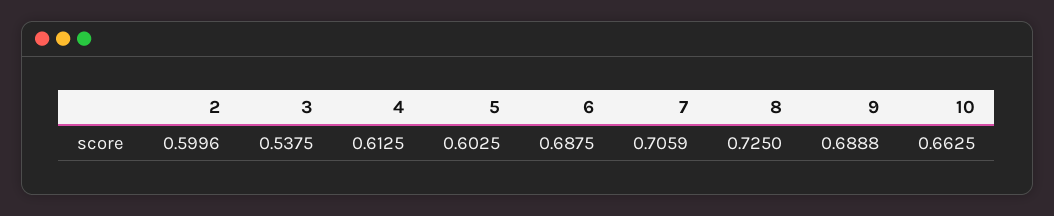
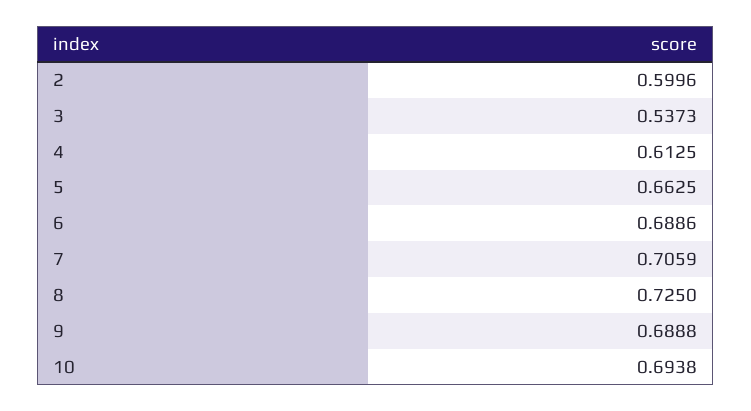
3: 0.5375 -> 0.5373
5: 0.6025 -> 0.6625
6: 0.6875 -> 0.6886
10: 0.6625 -> 0.6938

